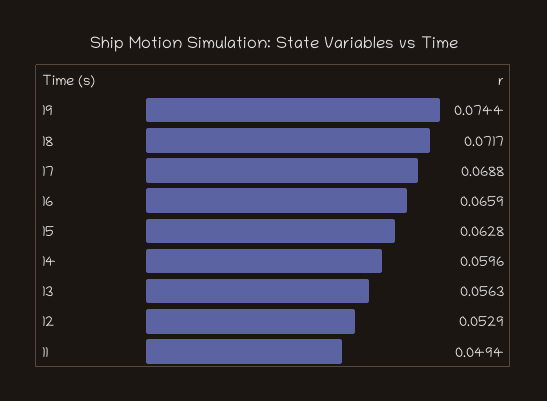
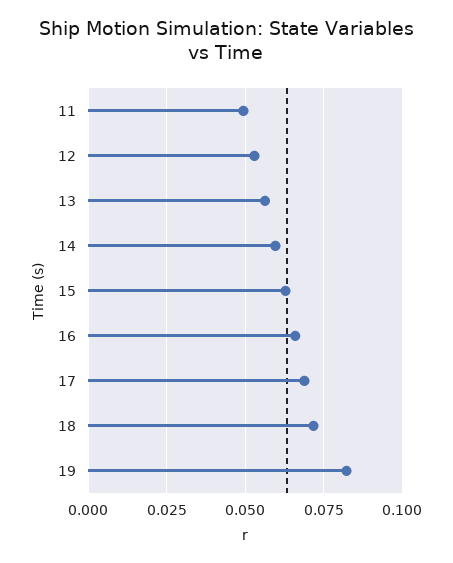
19: 0.0744 -> 0.0825

